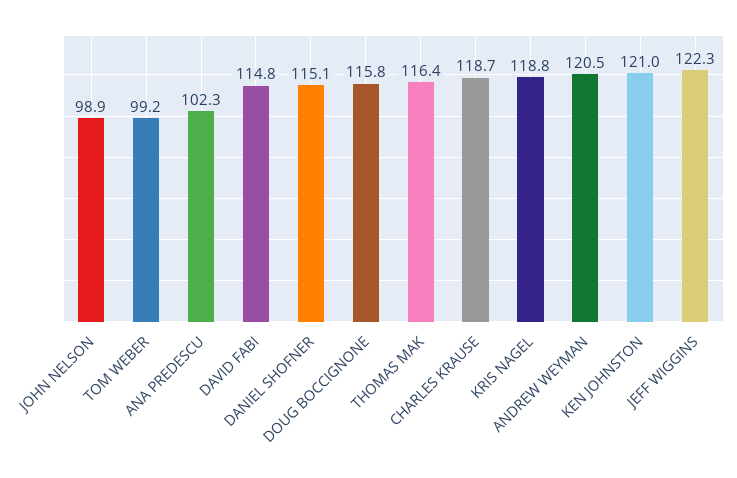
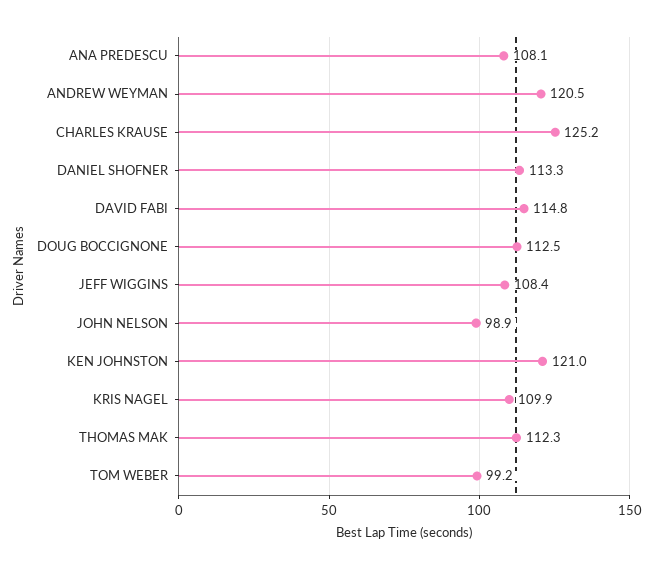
ANA PREDESCU: 102.3 -> 108.1
DANIEL SHOFNER: 115.1 -> 113.3
DOUG BOCCIGNONE: 115.8 -> 112.5
THOMAS MAK: 116.4 -> 112.3
CHARLES KRAUSE: 118.7 -> 125.2
KRIS NAGEL: 118.8 -> 109.9
JEFF WIGGINS: 122.3 -> 108.4

